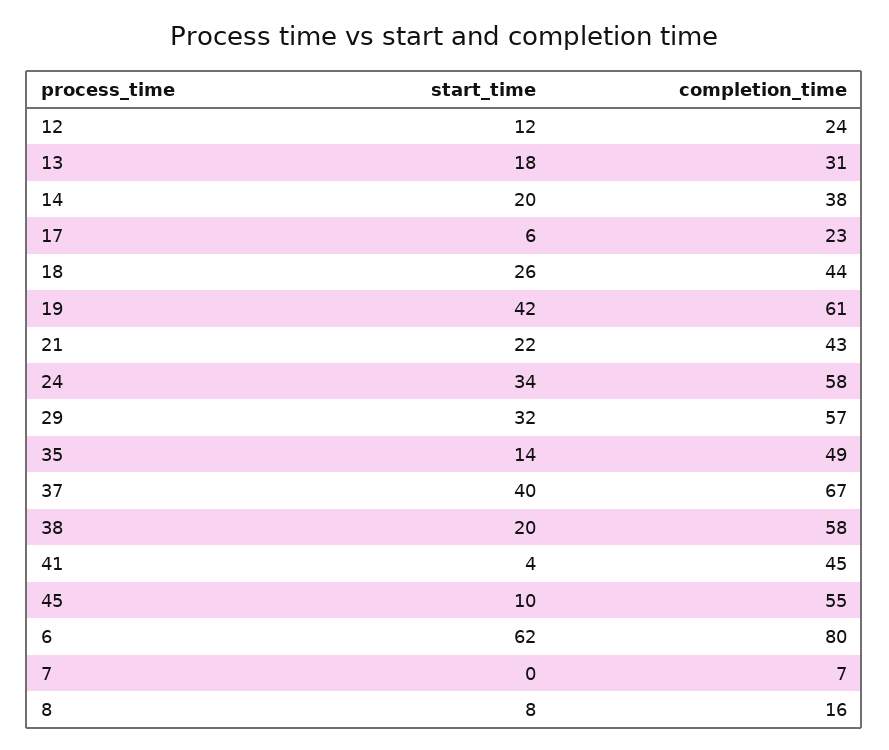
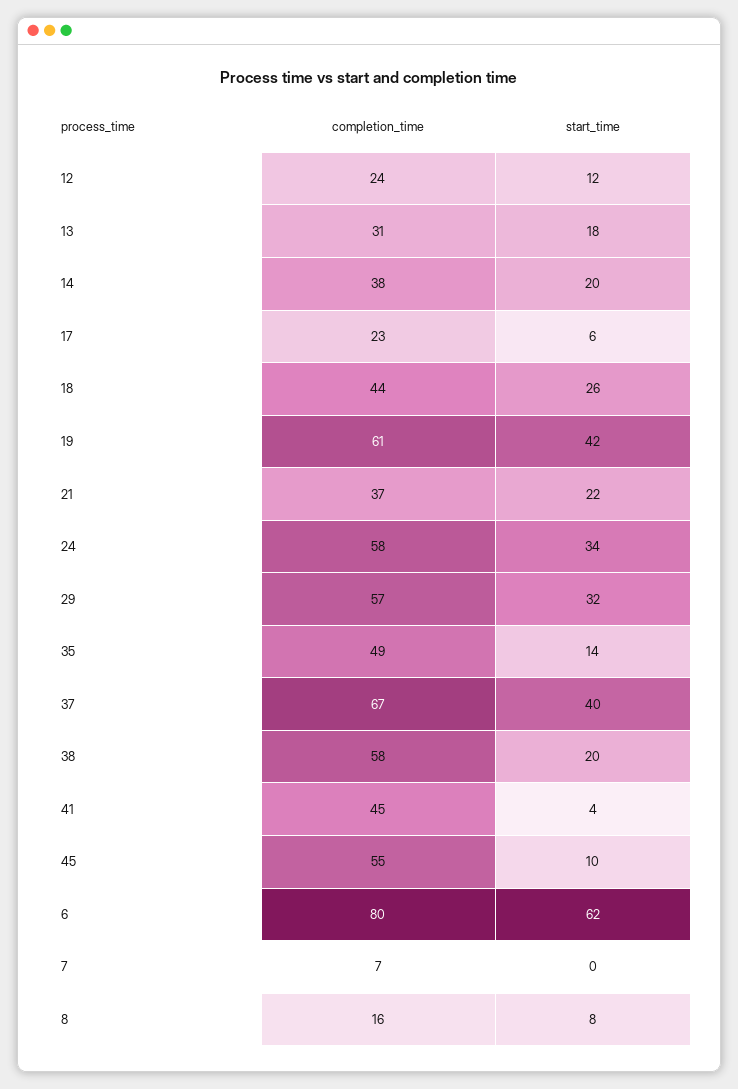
completion_time, 21: 43 -> 37

